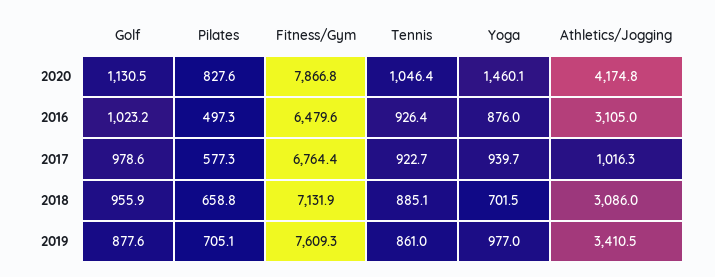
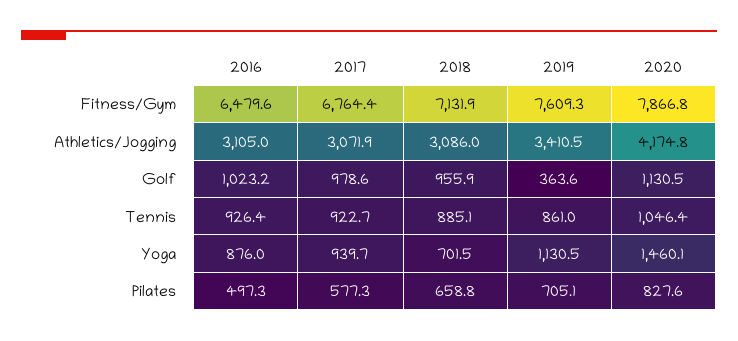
Athletics/Jogging, 2017: 1016.3 -> 3071.9
Golf, 2019: 877.6 -> 363.6
Yoga, 2019: 977 -> 1130.5

